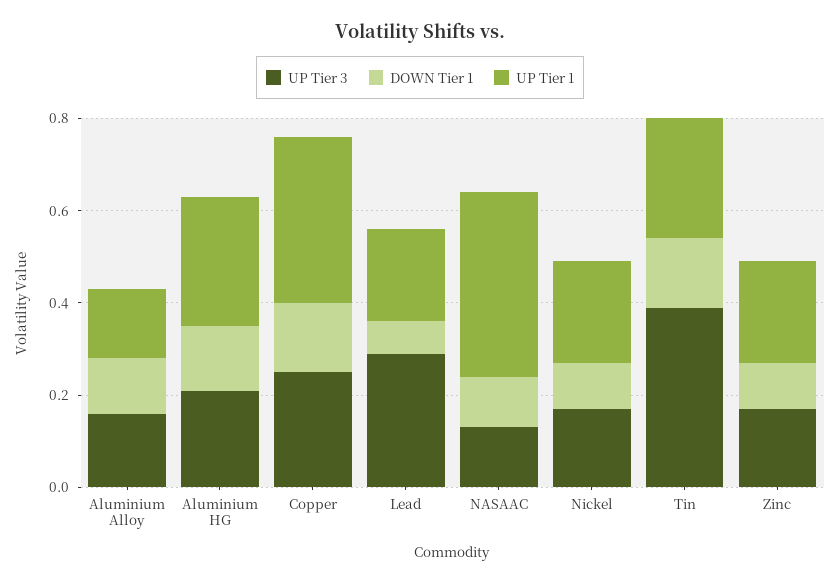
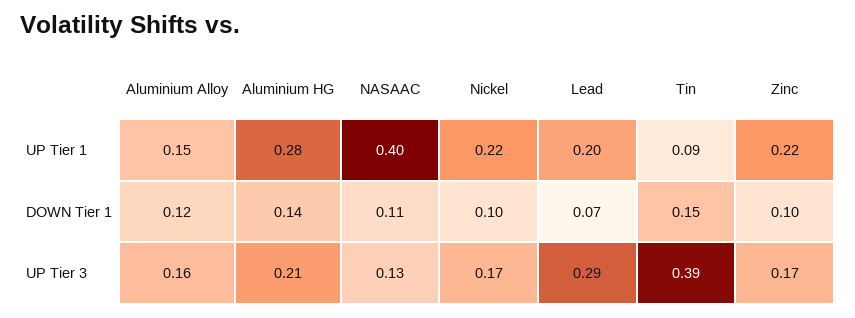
UP Tier 3, Copper: 0.25 -> none
DOWN Tier 1, Copper: 0.15 -> none
UP Tier 1, Copper: 0.35 -> none
UP Tier 1, Tin: 0.25 -> 0.09

